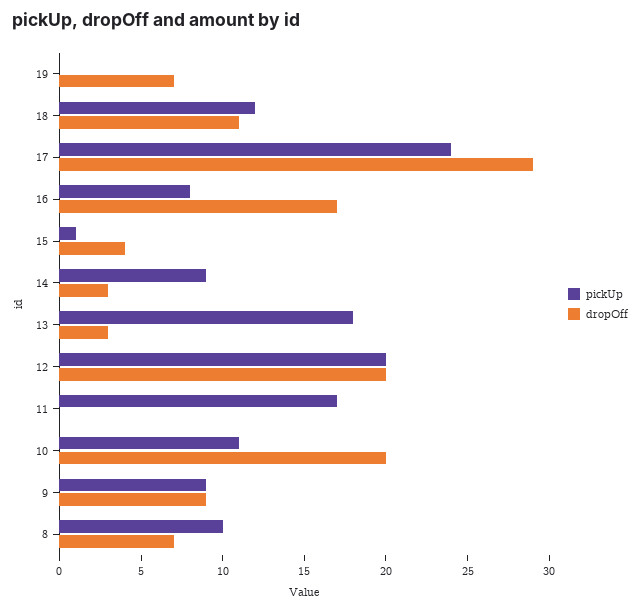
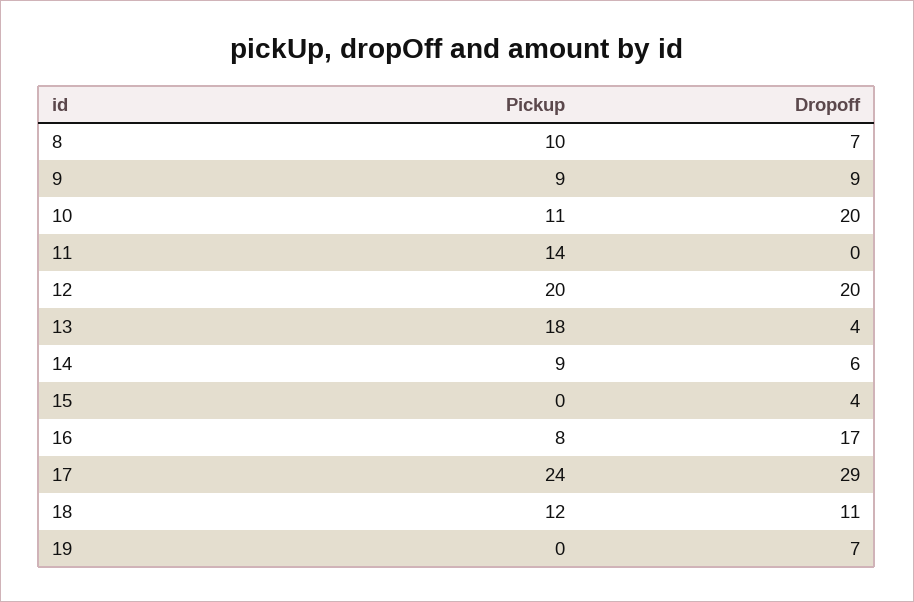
pickUp, 15: 1 -> 0
dropOff, 14: 3 -> 6
dropOff, 13: 3 -> 4
pickUp, 11: 17 -> 14

